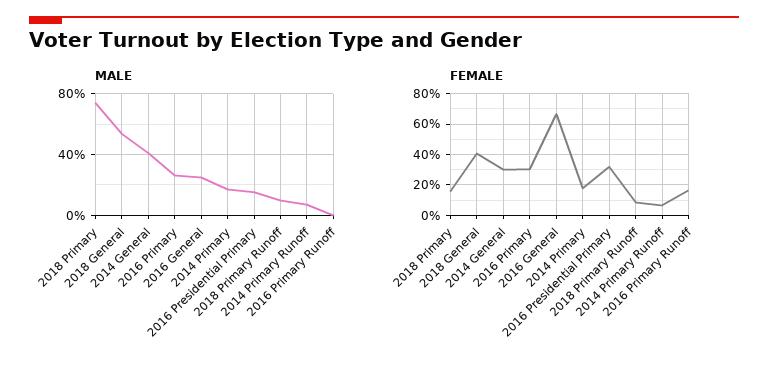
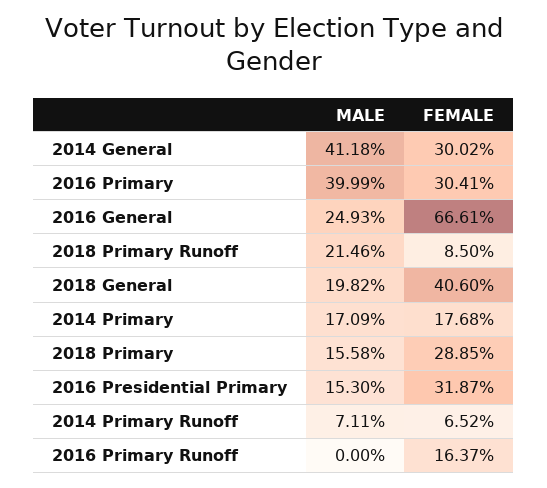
MALE, 2018 Primary: 75 -> 15.58
MALE, 2018 General: 55 -> 19.82
MALE, 2016 Primary: 25 -> 39.99
MALE, 2018 Primary Runoff: 10 -> 21.46
FEMALE, 2018 Primary: 15 -> 28.85

